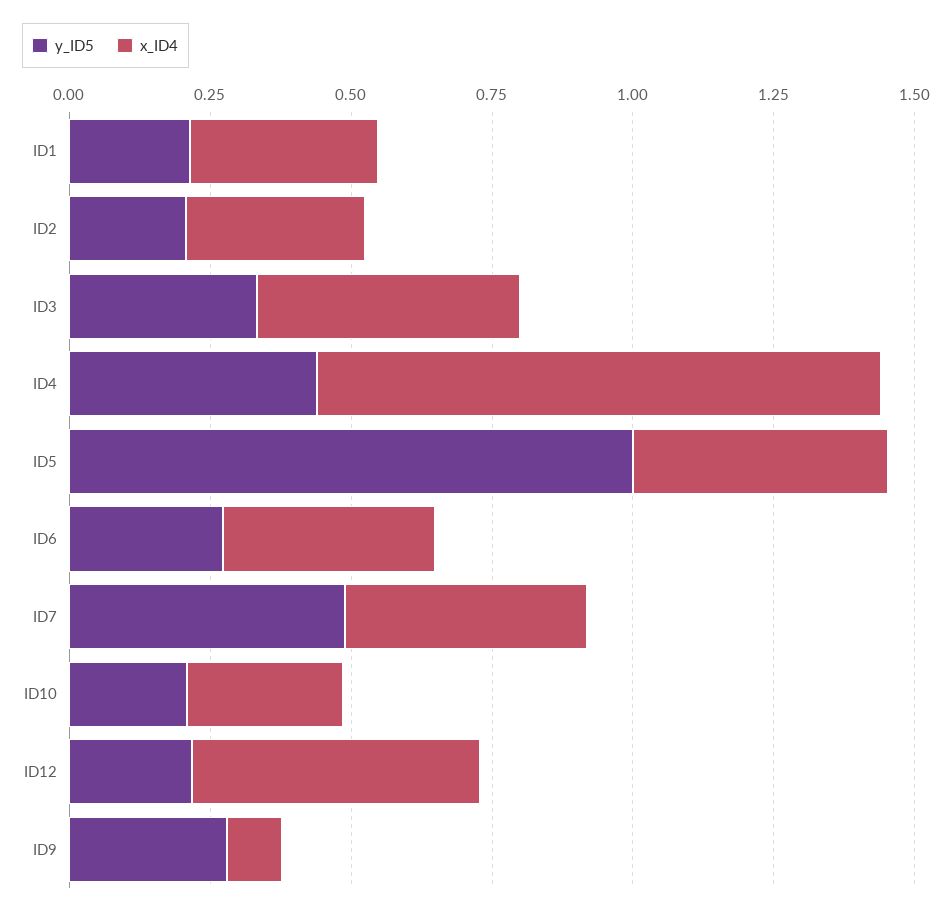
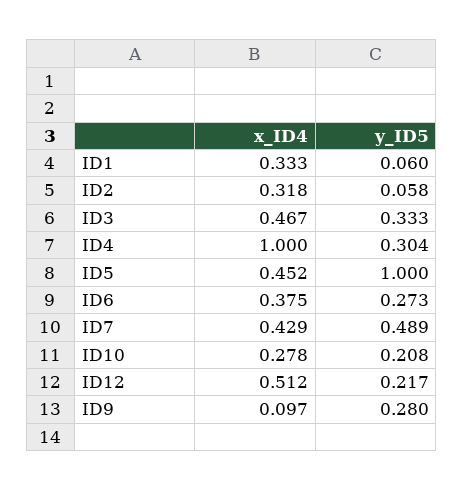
y_ID5, ID1: 0.2 -> 0.06
y_ID5, ID2: 0.2 -> 0.058
y_ID5, ID4: 0.45 -> 0.304

